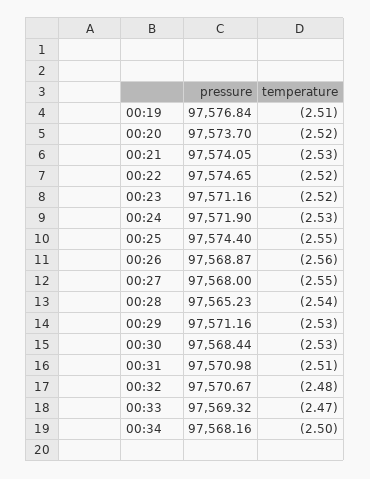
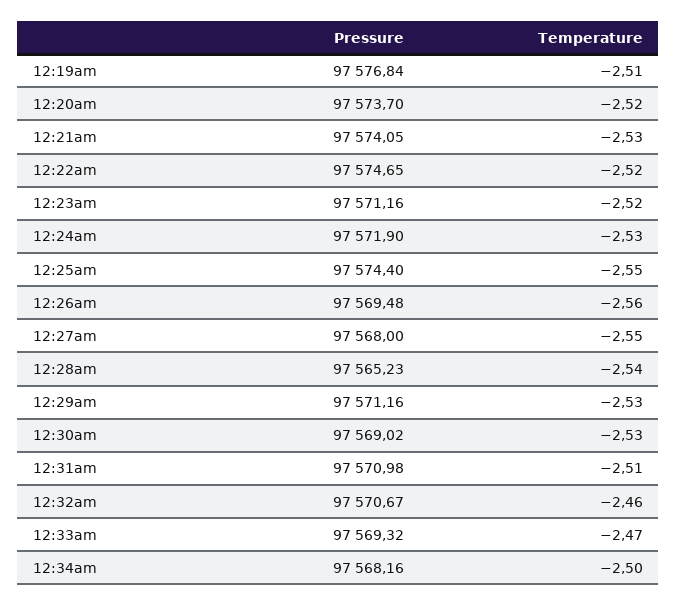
pressure, 00:26: 97568.87 -> 97569.48
pressure, 00:30: 97568.44 -> 97569.02
temperature, 00:32: -2.48 -> -2.46

